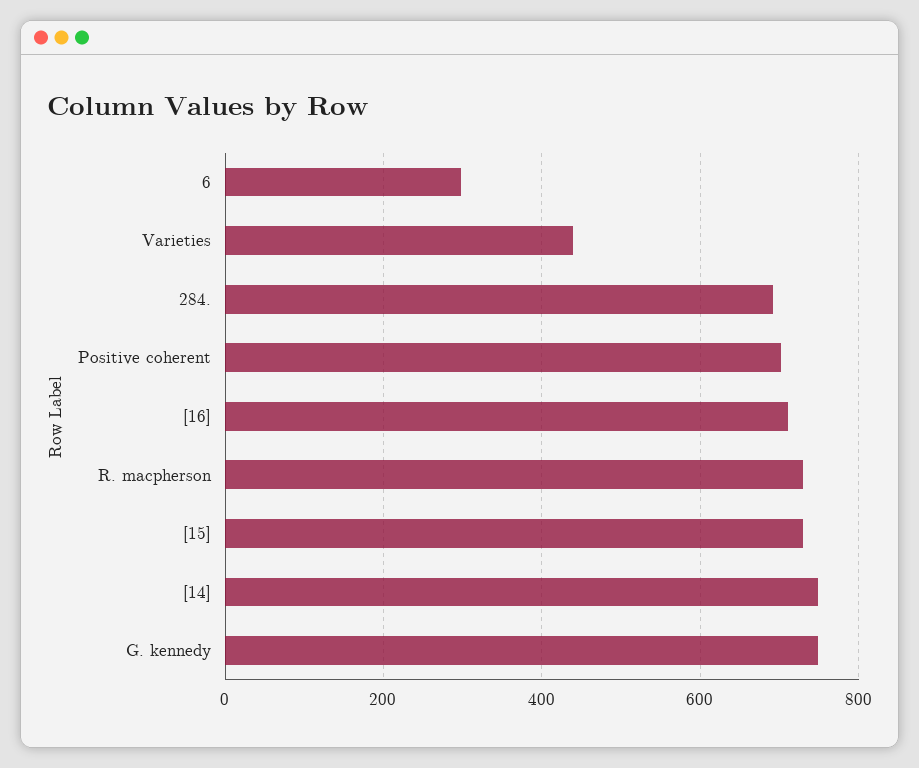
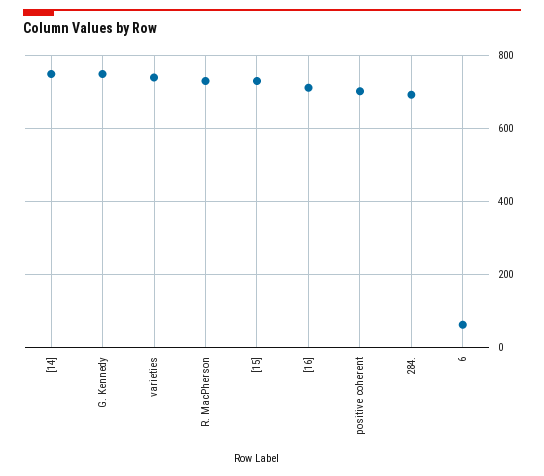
6: 300 -> 60
Varieties: 440 -> 740

